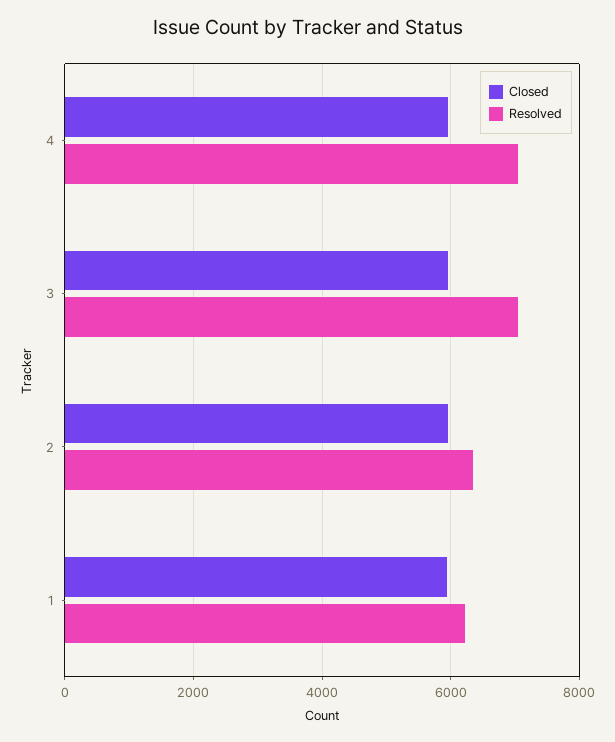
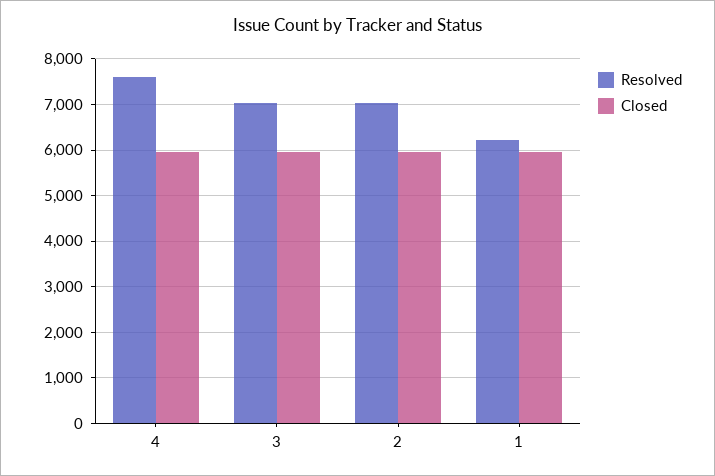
Resolved, 4: 7000 -> 7600
Resolved, 2: 6400 -> 7000

